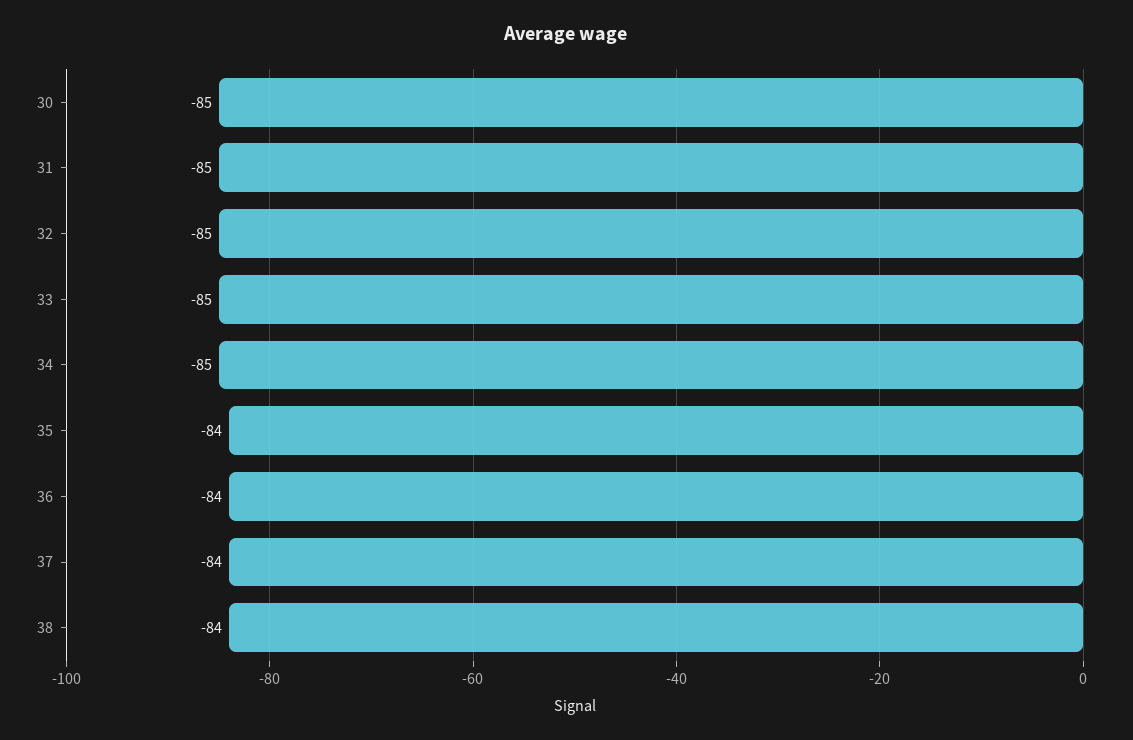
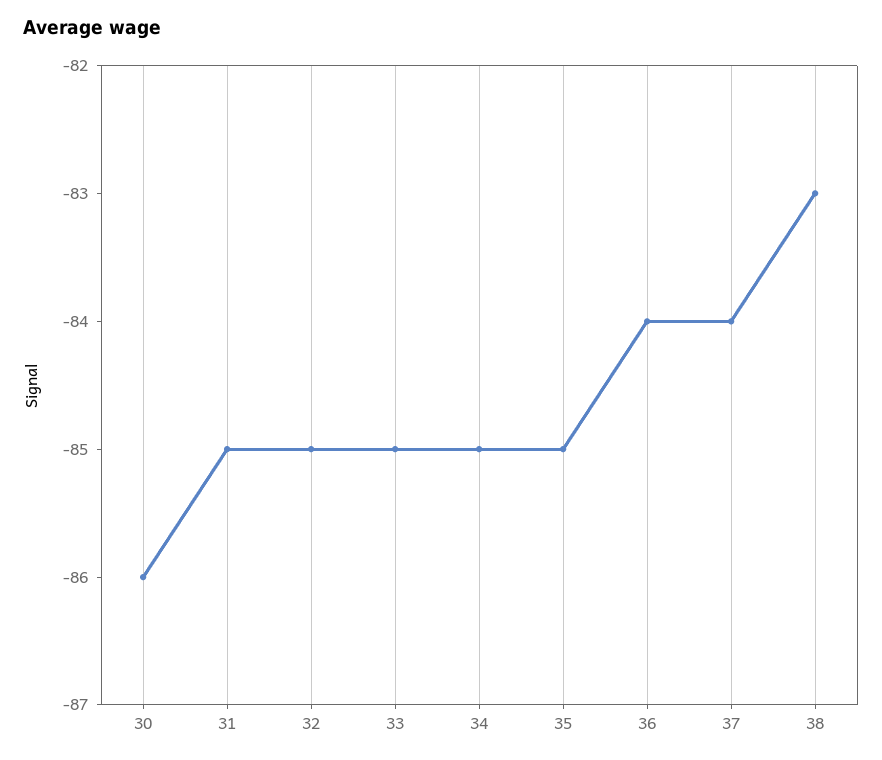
30: -85 -> -86
35: -84 -> -85
38: -84 -> -83

